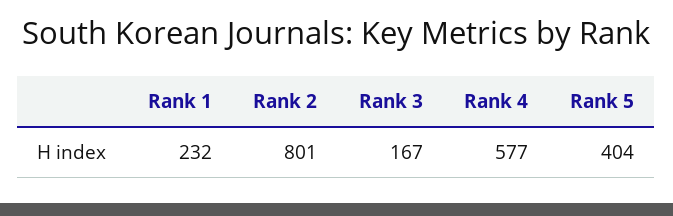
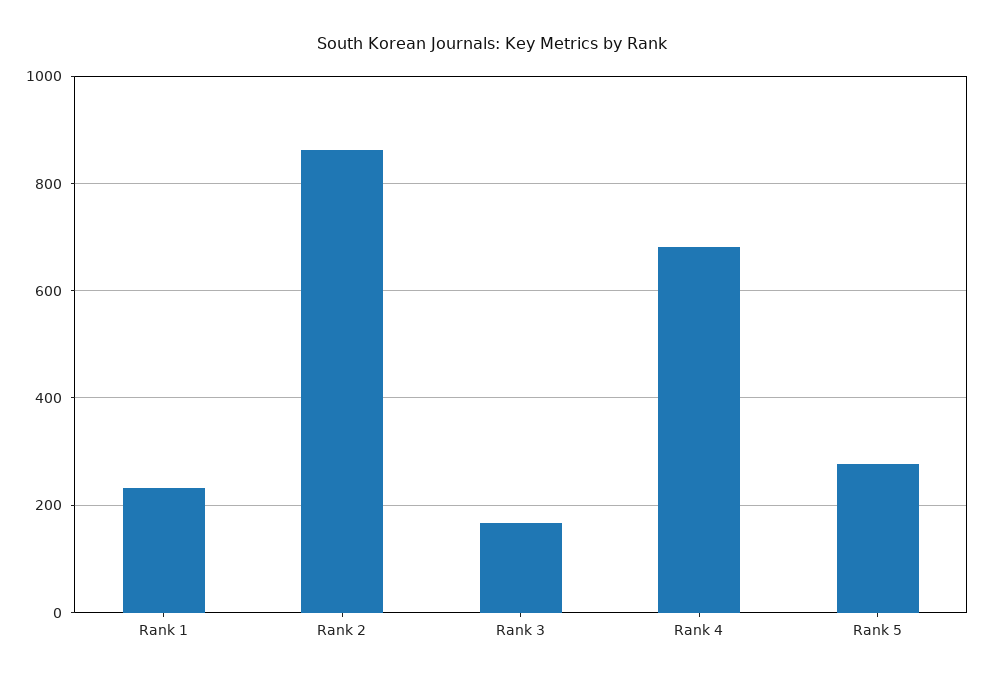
Rank 2: 801 -> 860
Rank 4: 577 -> 680
Rank 5: 404 -> 280

